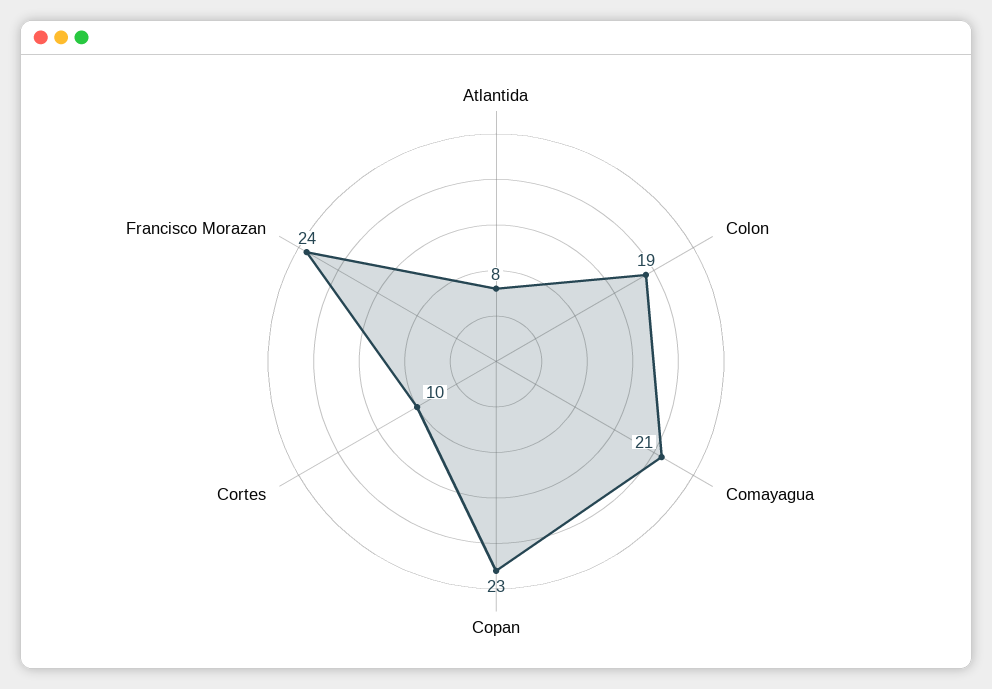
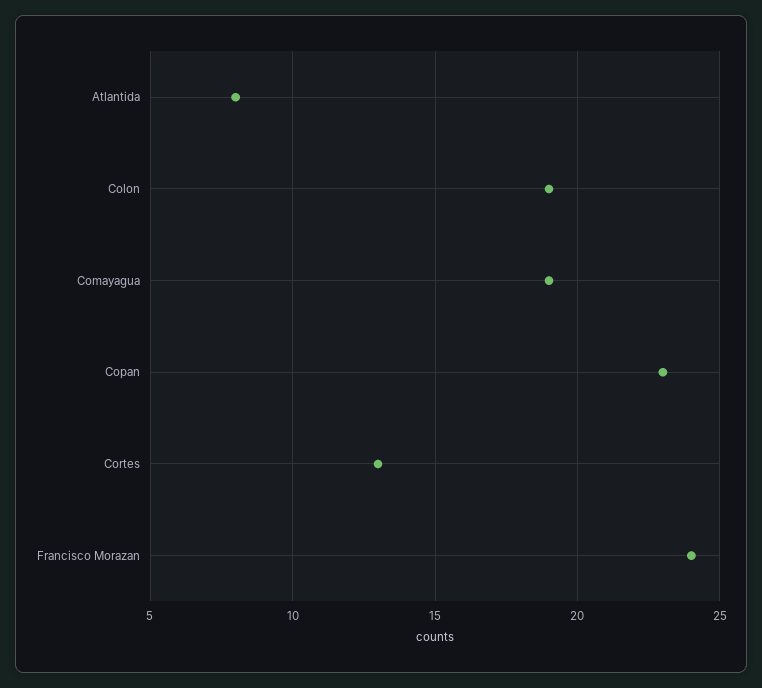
Comayagua: 21 -> 19
Cortes: 10 -> 13

